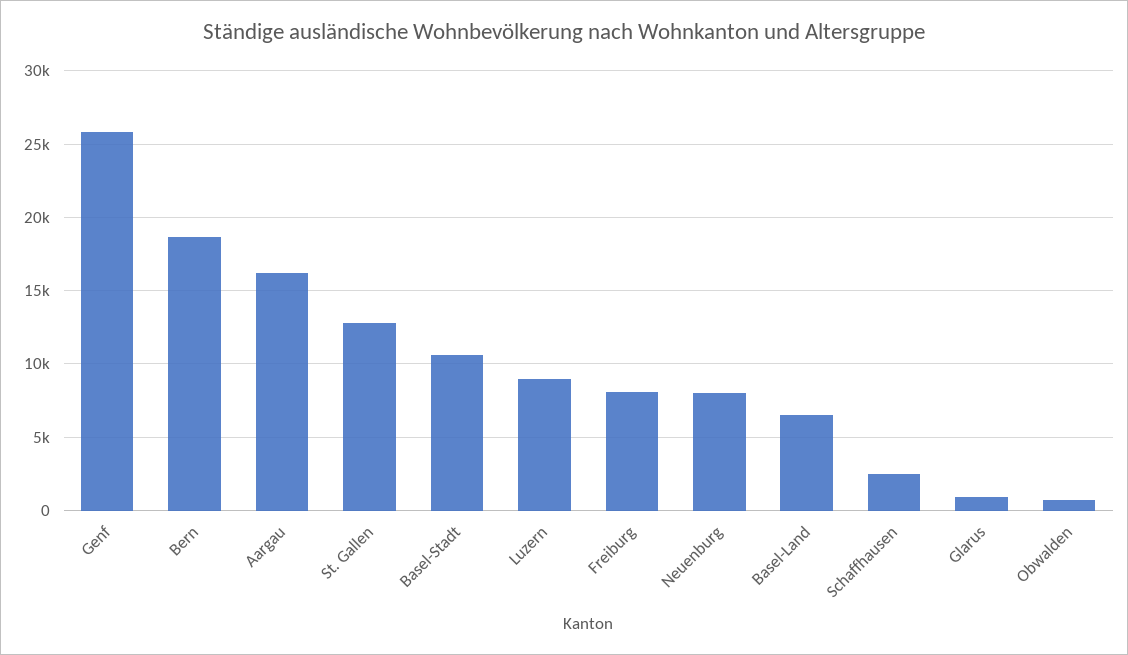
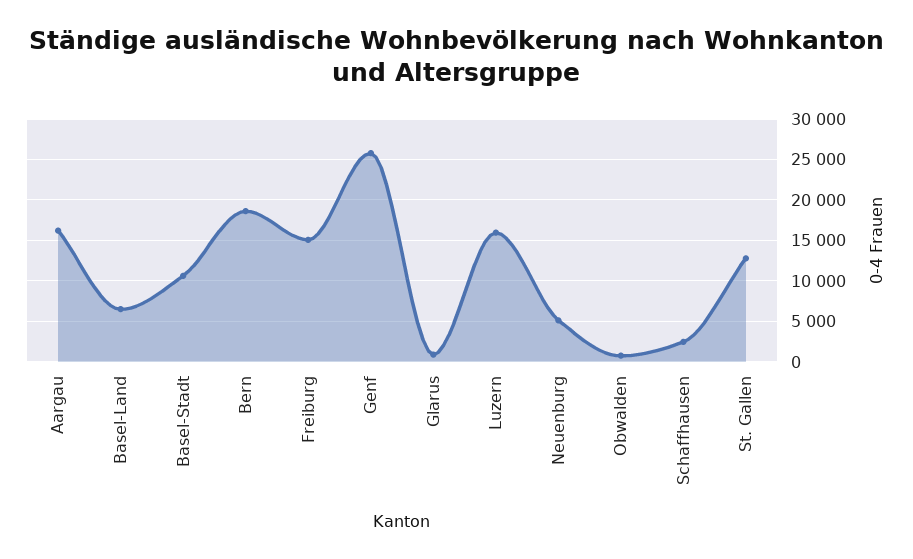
Luzern: 9000 -> 16000
Freiburg: 8000 -> 15000
Neuenburg: 8000 -> 5000

